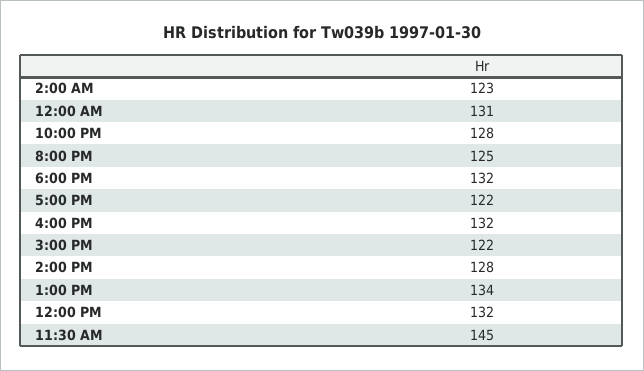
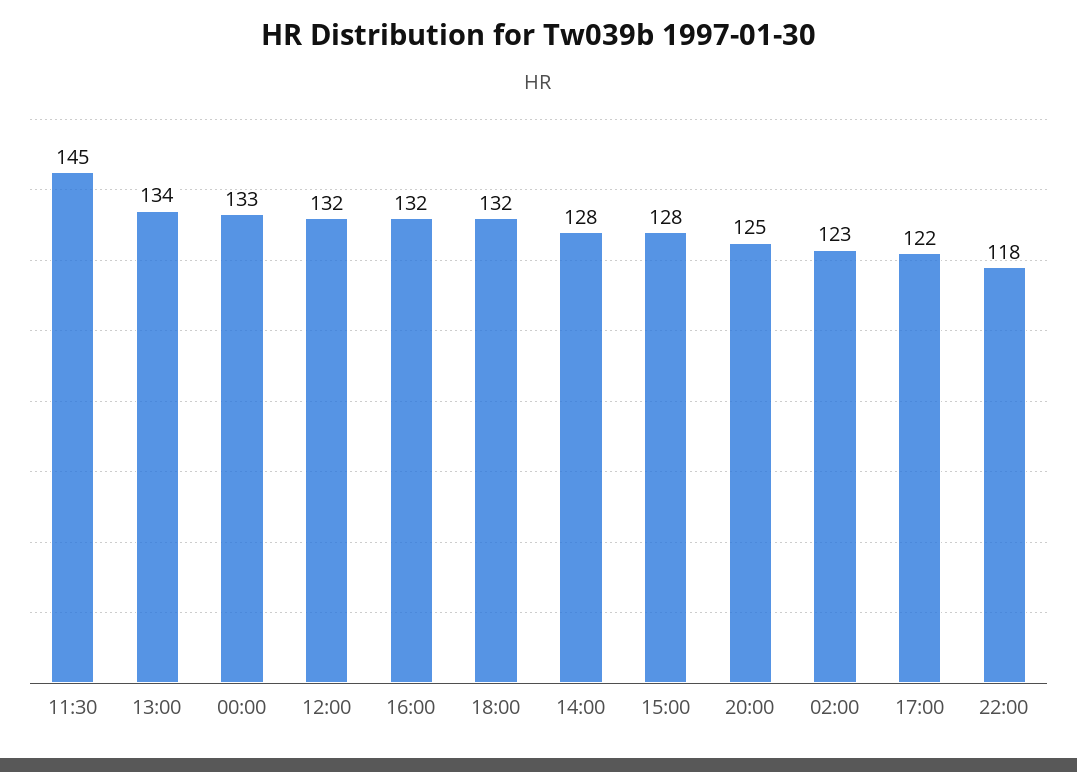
12:00 AM: 131 -> 133
10:00 PM: 128 -> 118
3:00 PM: 122 -> 128

